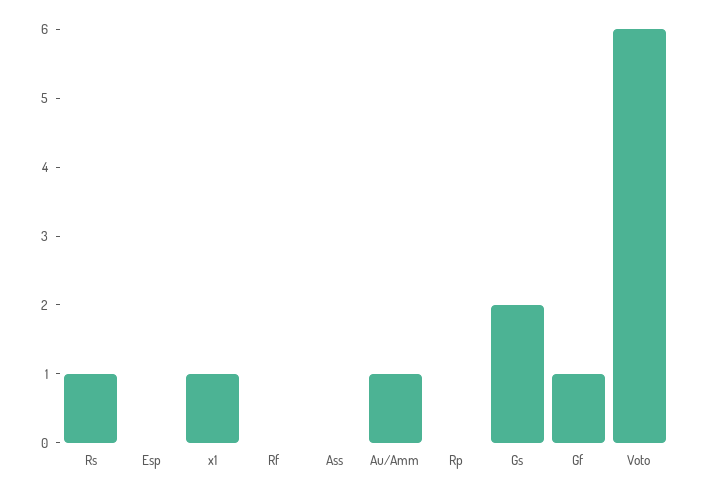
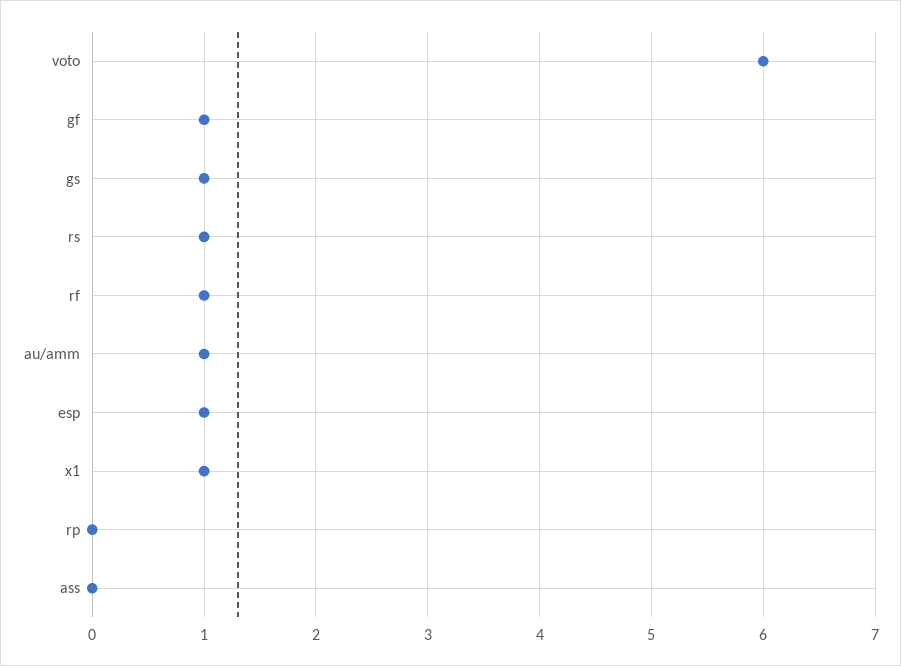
Esp: 0 -> 1
Rf: 0 -> 1
Gs: 2 -> 1

